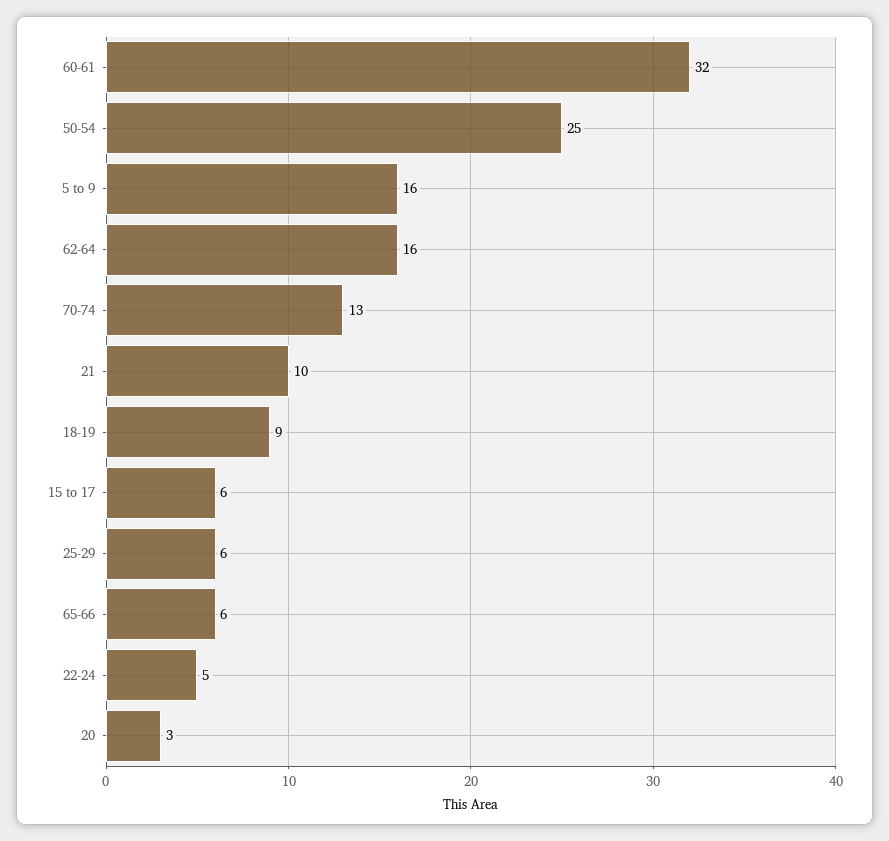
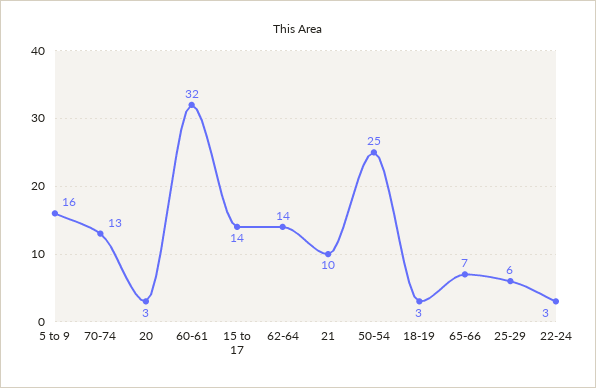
62-64: 16 -> 14
18-19: 9 -> 3
15 to 17: 6 -> 14
65-66: 6 -> 7
22-24: 5 -> 3

